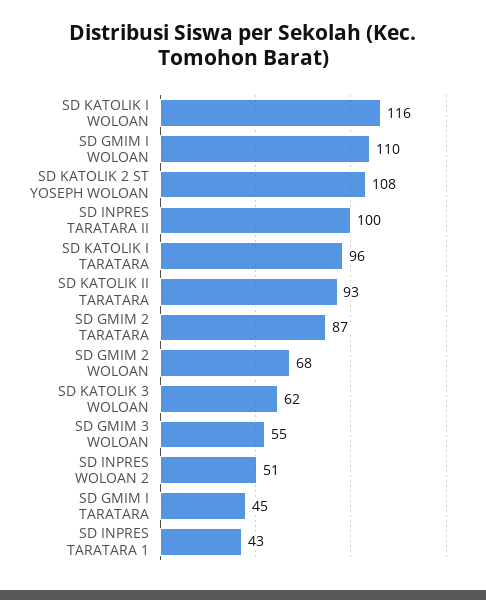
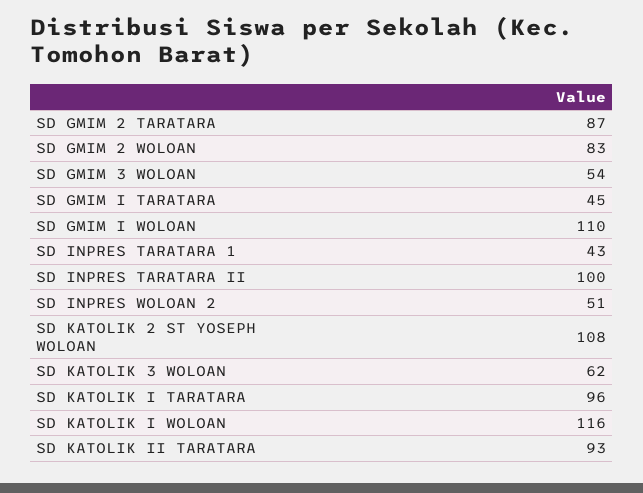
SD GMIM 2 WOLOAN: 68 -> 83
SD GMIM 3 WOLOAN: 55 -> 54

